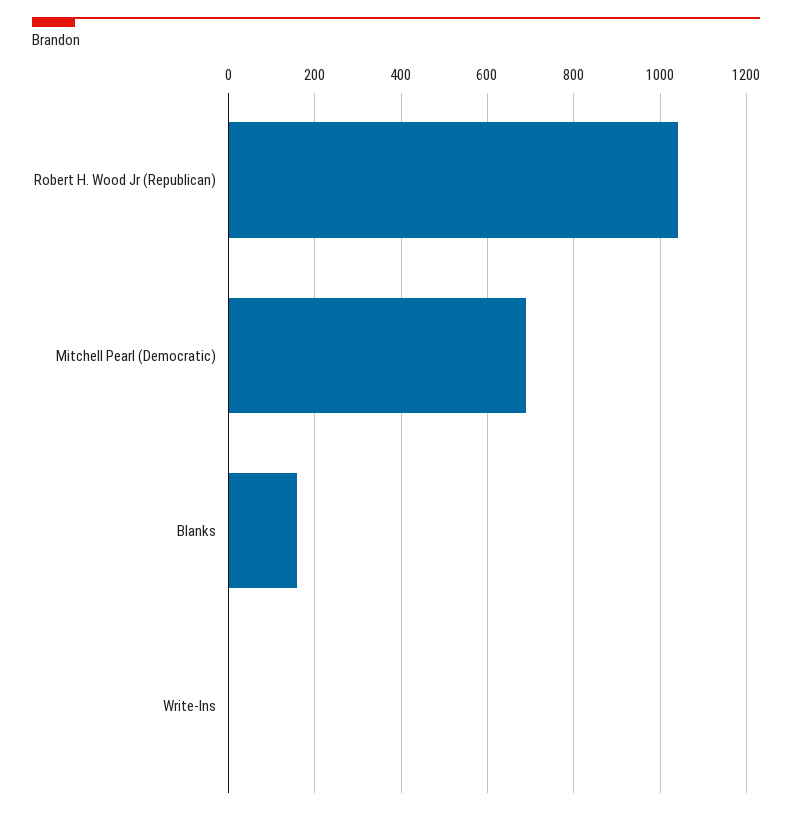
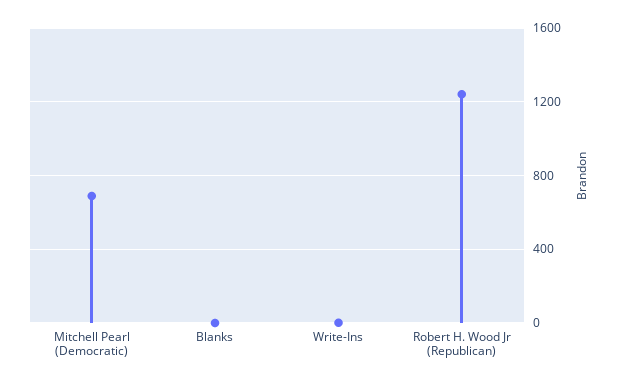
Robert H. Wood Jr (Republican): 1040 -> 1250
Blanks: 160 -> 0

